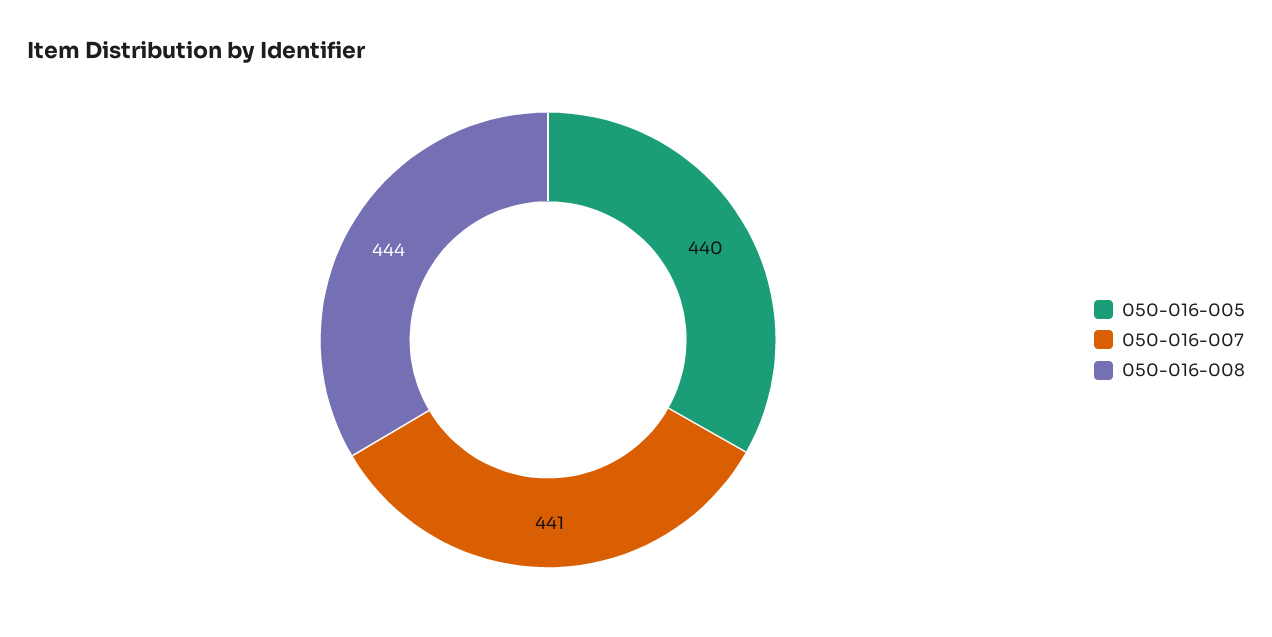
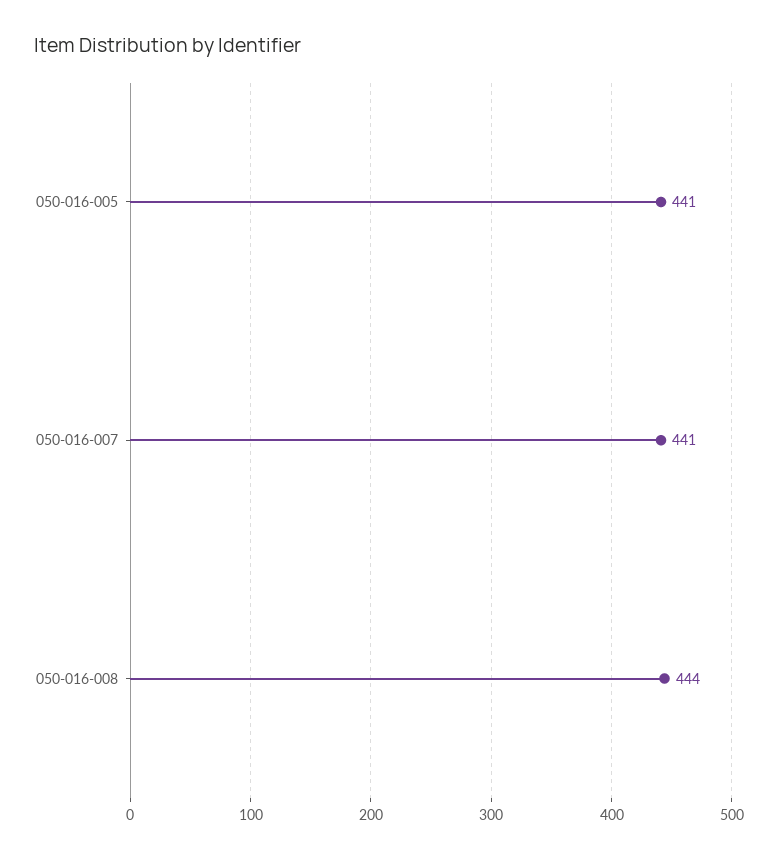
050-016-005: 440 -> 441

